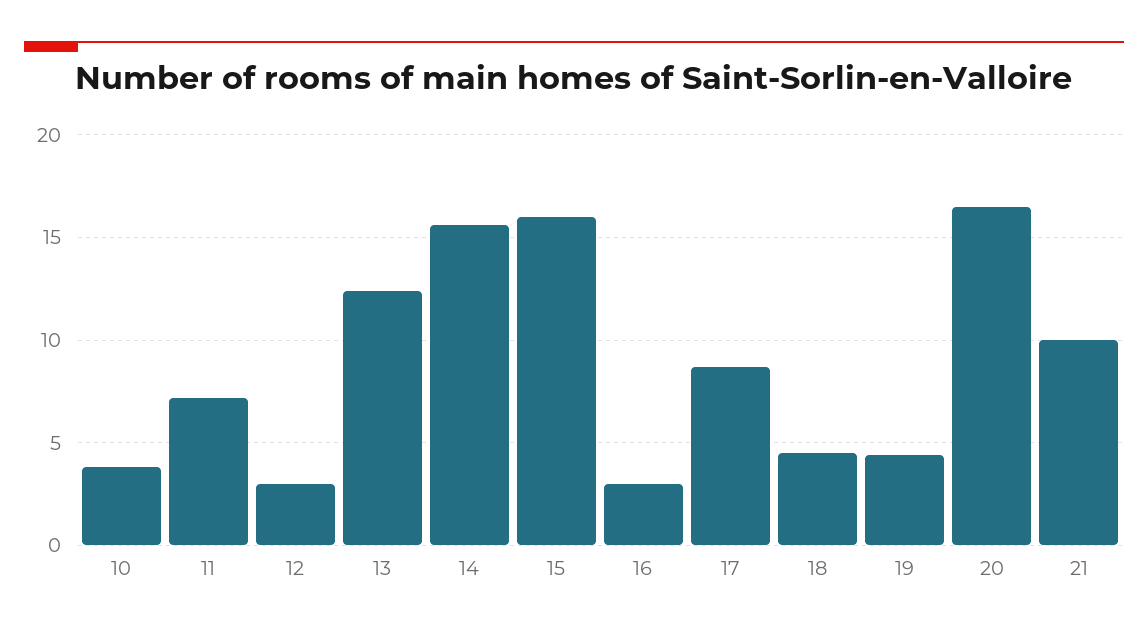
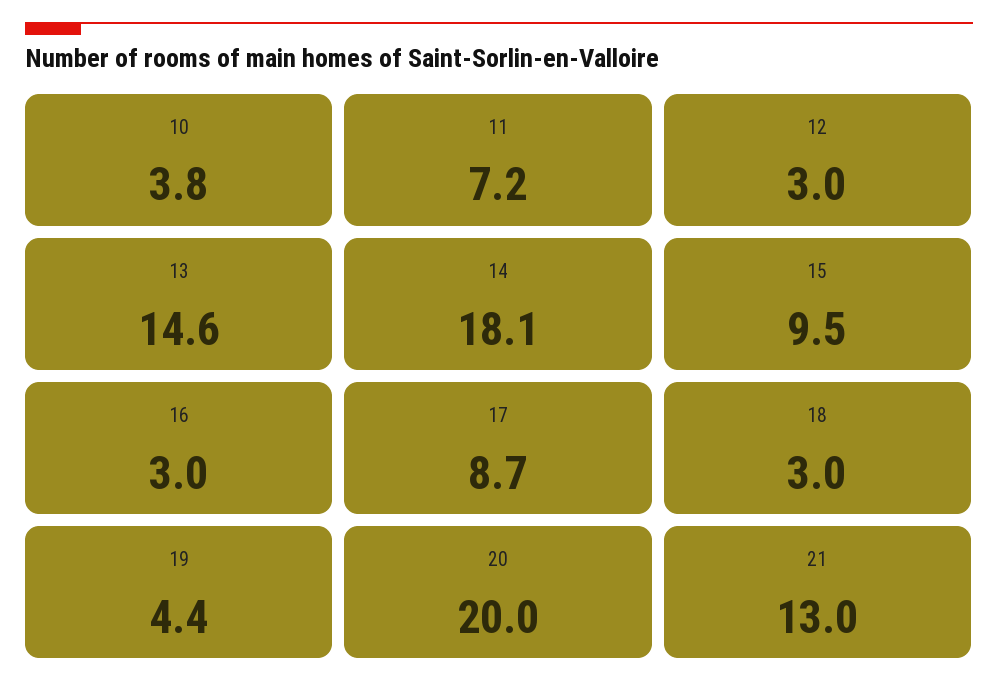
13: 12.5 -> 14.6
14: 15.5 -> 18.1
15: 16 -> 9.5
18: 4.5 -> 3
20: 16.5 -> 20
21: 10 -> 13

